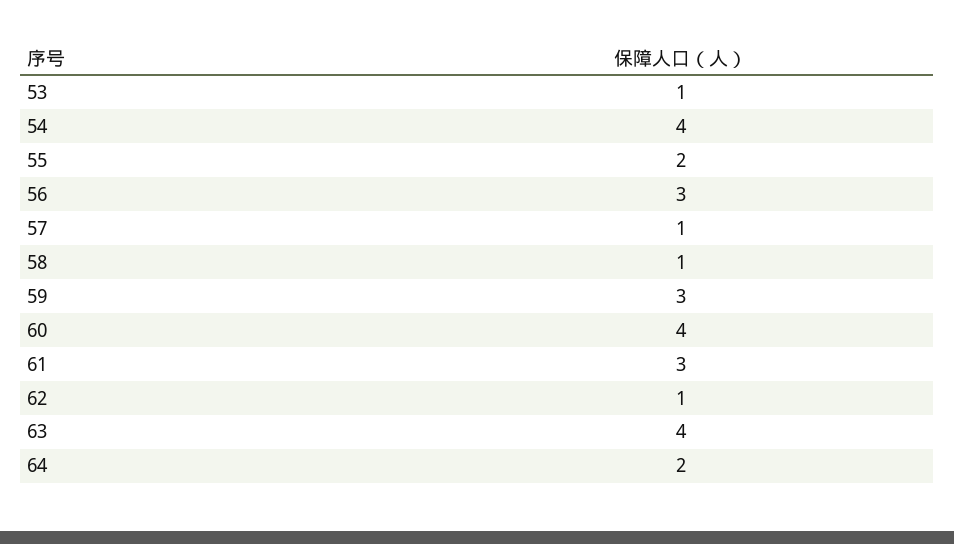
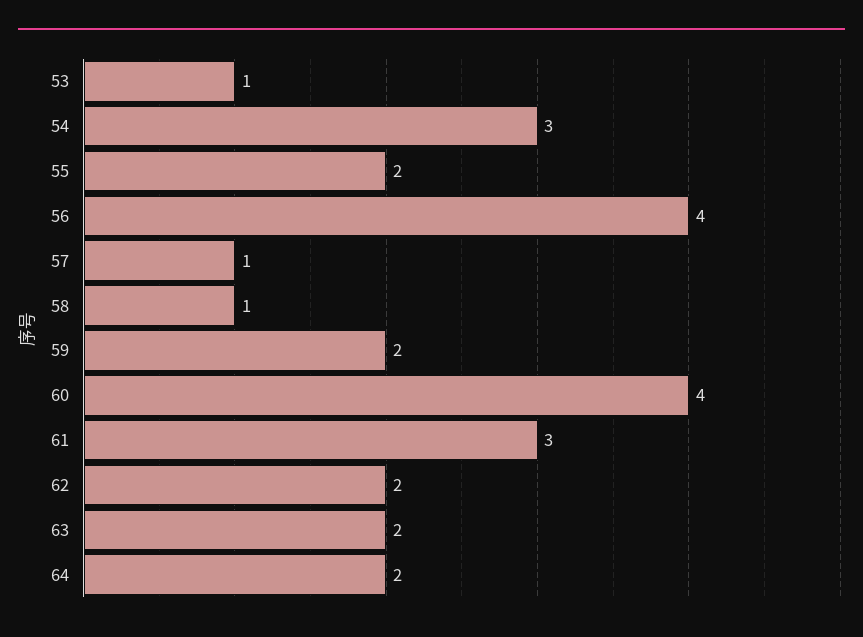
54: 4 -> 3
56: 3 -> 4
59: 3 -> 2
62: 1 -> 2
63: 4 -> 2

